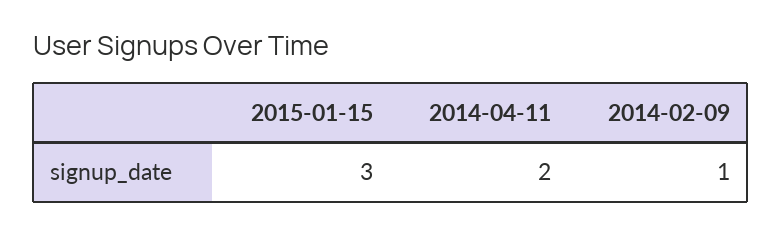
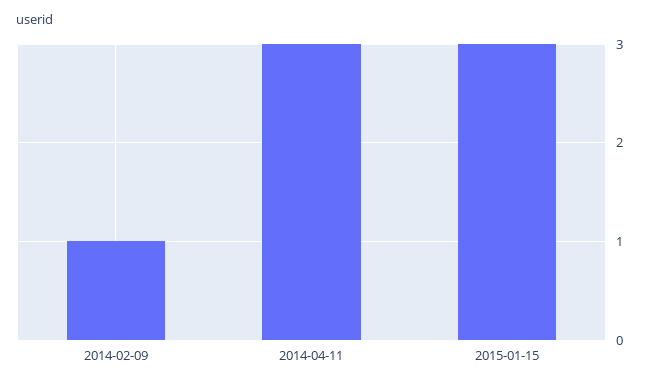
2014-04-11: 2 -> 3

